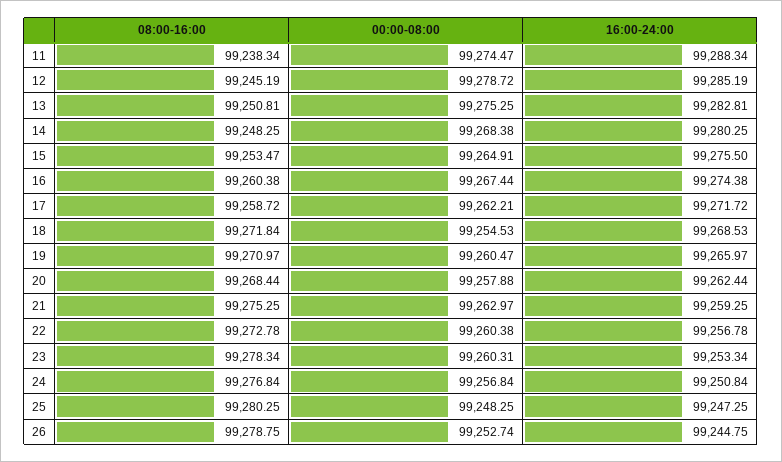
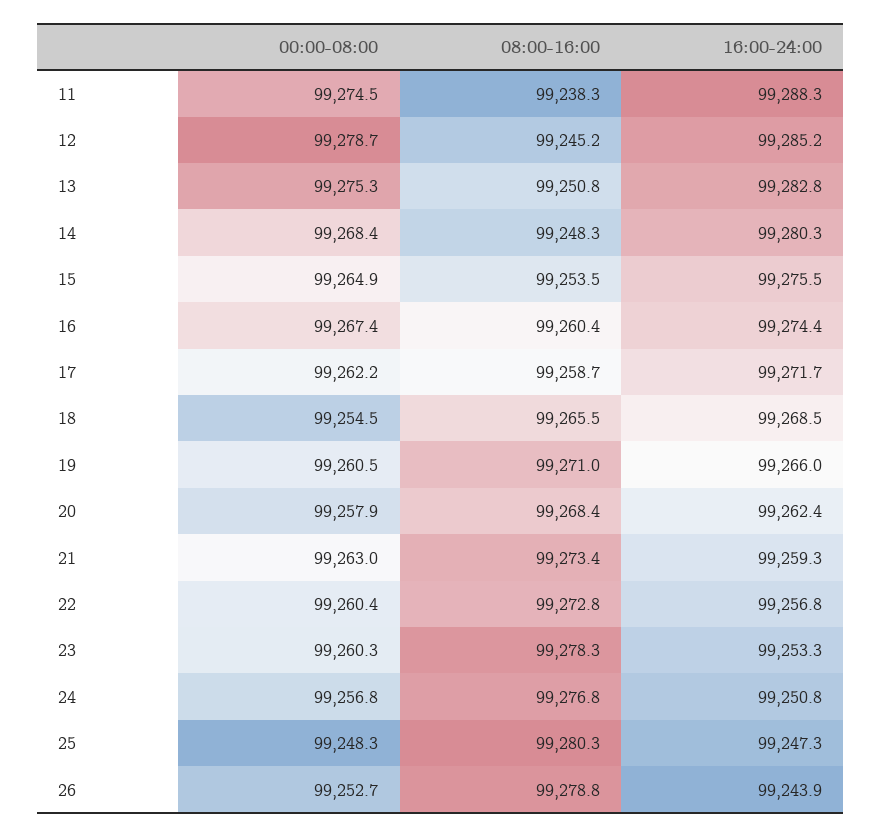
08:00-16:00, 18: 99271.84 -> 99265.5
08:00-16:00, 21: 99275.25 -> 99273.4
16:00-24:00, 26: 99244.75 -> 99243.9

